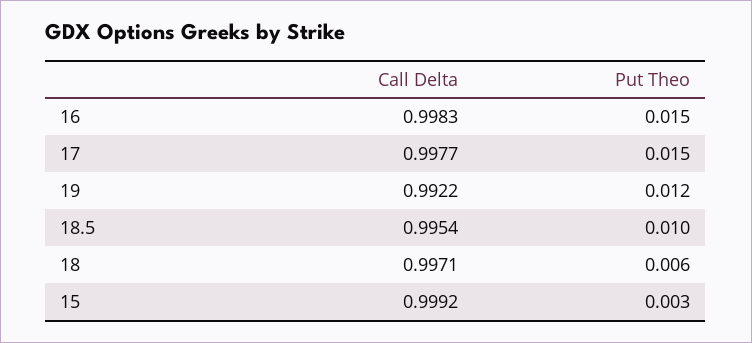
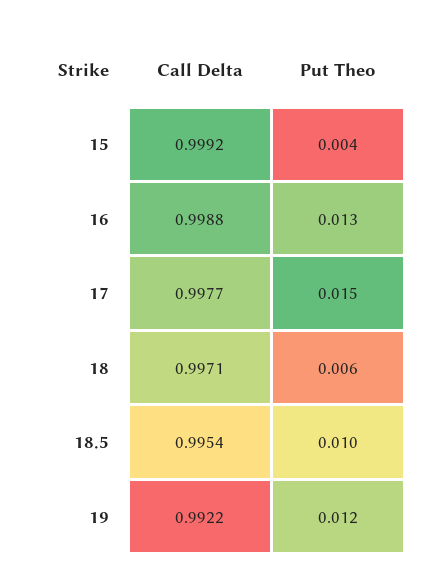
Call Delta, 16: 0.9983 -> 0.9988
Put Theo, 16: 0.015 -> 0.013
Put Theo, 15: 0.003 -> 0.004

